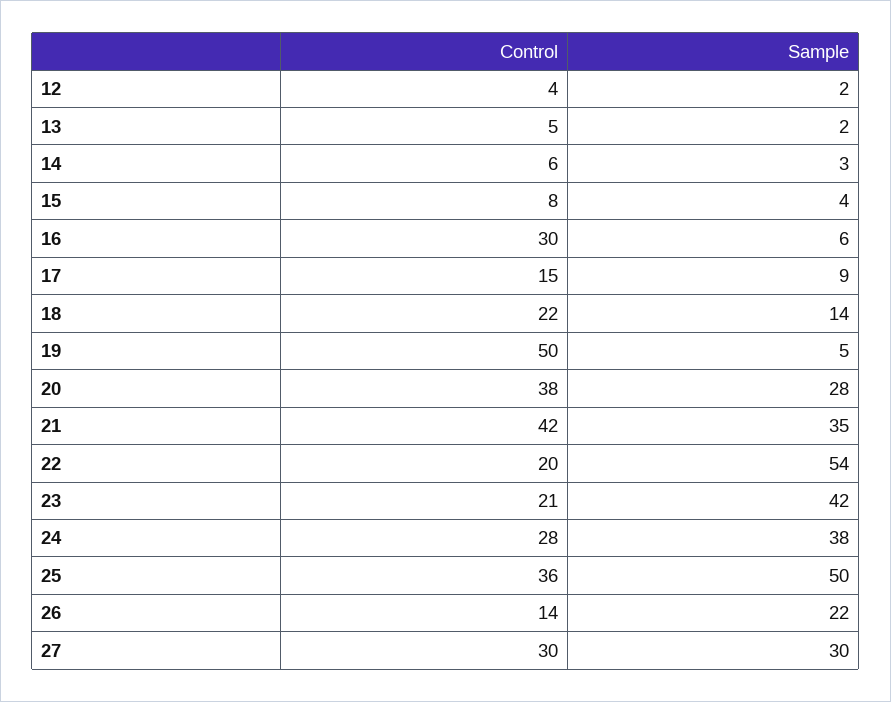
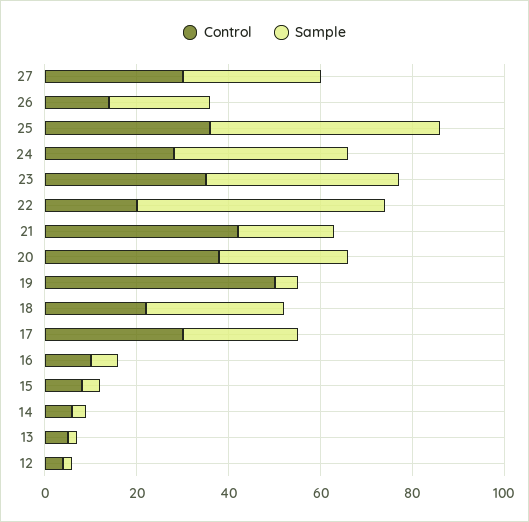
Control, 16: 30 -> 10
Control, 17: 15 -> 30
Sample, 17: 9 -> 25
Sample, 18: 14 -> 30
Sample, 21: 35 -> 20
Control, 23: 21 -> 35

